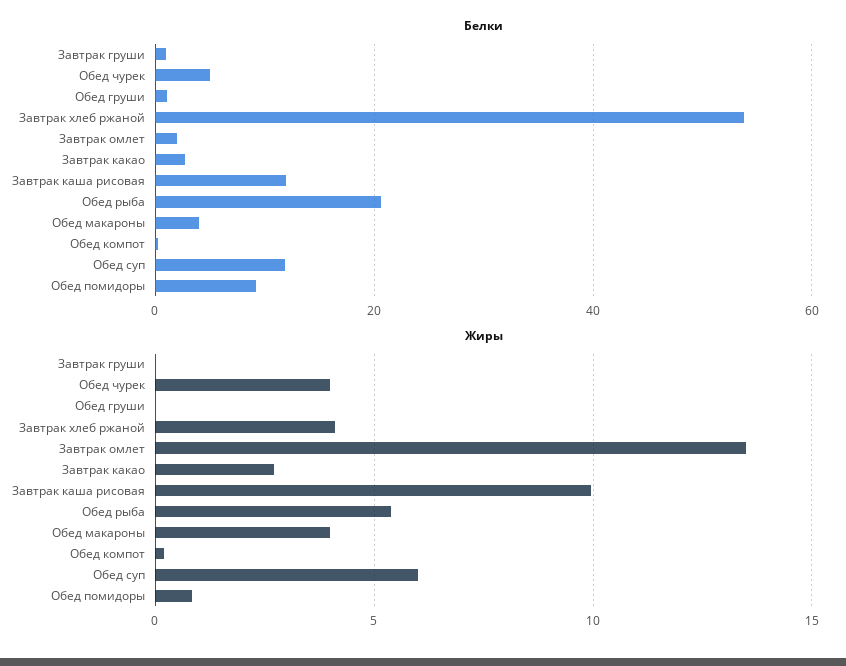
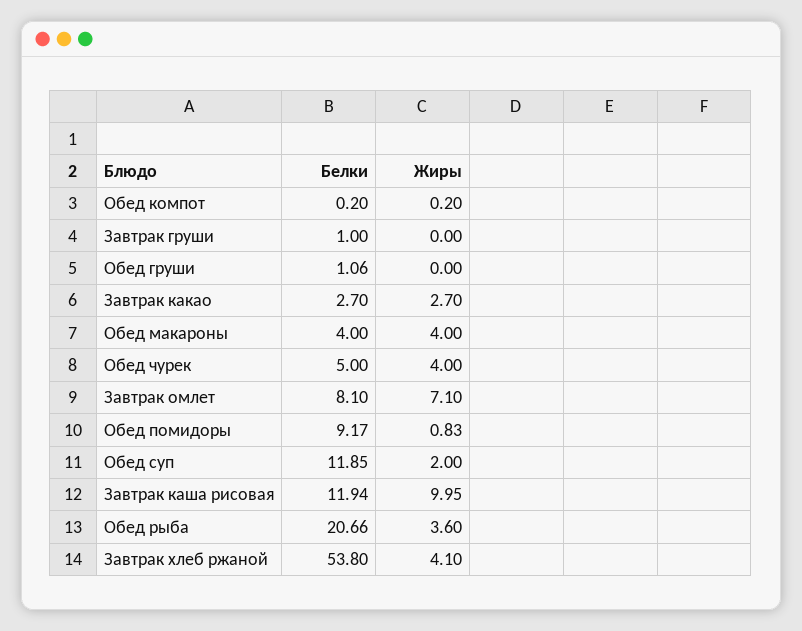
Белки, Завтрак омлет: 2 -> 8.1
Жиры, Завтрак омлет: 13.5 -> 7.1
Жиры, Обед рыба: 5.5 -> 3.6
Жиры, Обед суп: 6 -> 2

